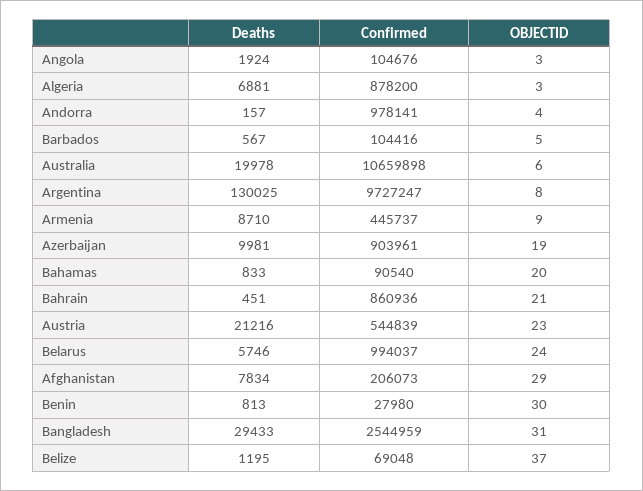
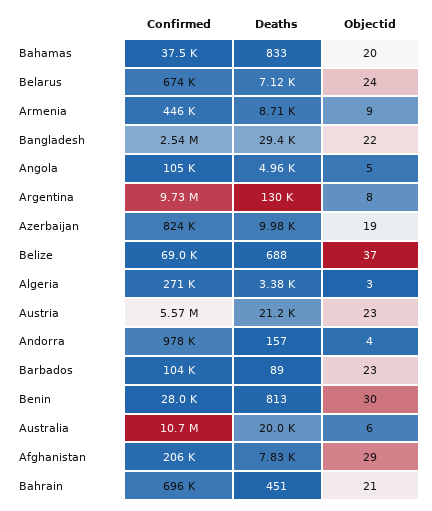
Deaths, Angola: 1924 -> 4960
OBJECTID, Angola: 3 -> 5
Deaths, Algeria: 6881 -> 3380
Confirmed, Algeria: 878200 -> 271000
Deaths, Barbados: 567 -> 89
OBJECTID, Barbados: 5 -> 23
Confirmed, Azerbaijan: 903961 -> 824000
Confirmed, Bahamas: 90540 -> 37500
Confirmed, Bahrain: 860936 -> 696000
Confirmed, Austria: 544839 -> 5570000
Deaths, Belarus: 5746 -> 7120
Confirmed, Belarus: 994037 -> 674000
OBJECTID, Bangladesh: 31 -> 22
Deaths, Belize: 1195 -> 688

